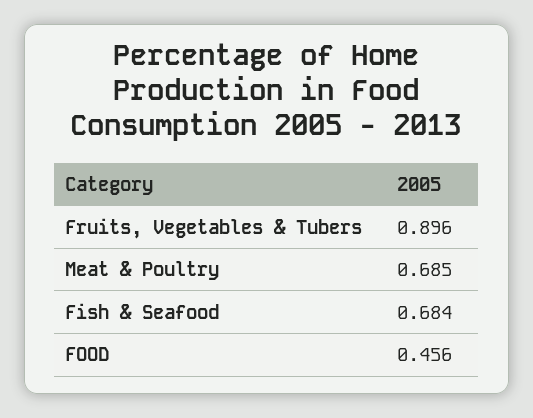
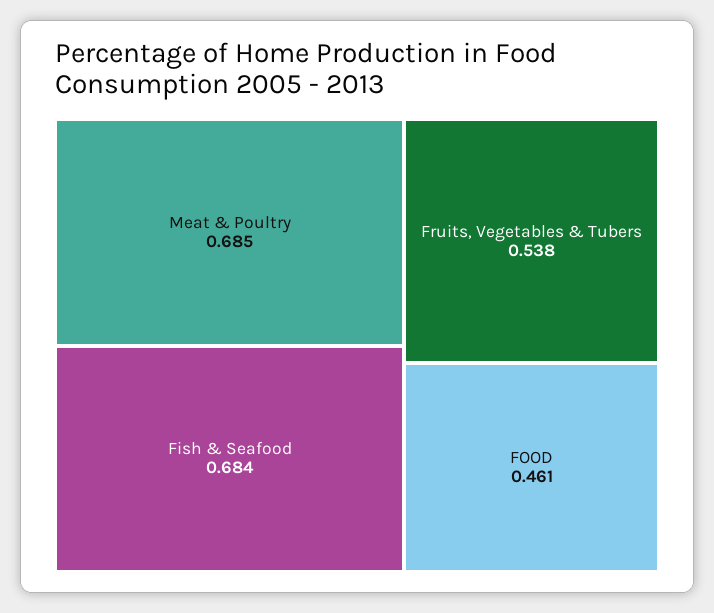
Fruits, Vegetables & Tubers: 0.896 -> 0.538
FOOD: 0.456 -> 0.461

